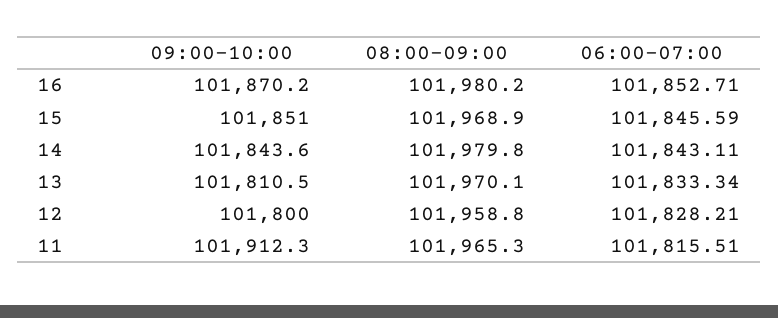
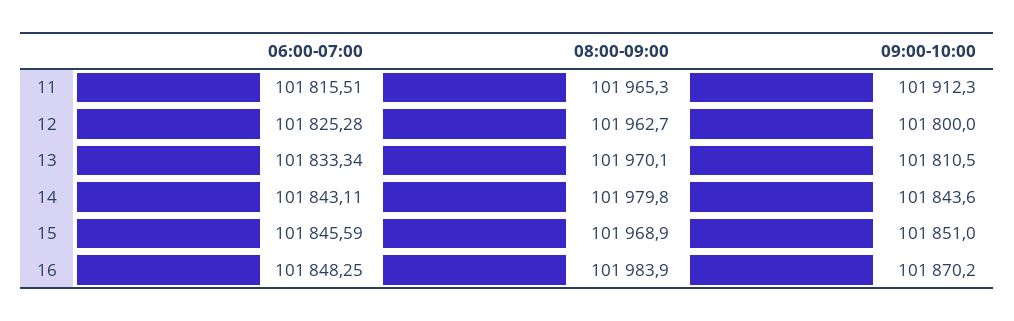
08:00-09:00, 16: 101980.2 -> 101983.9
06:00-07:00, 16: 101852.71 -> 101848.25
08:00-09:00, 12: 101958.8 -> 101962.7
06:00-07:00, 12: 101828.21 -> 101825.28

